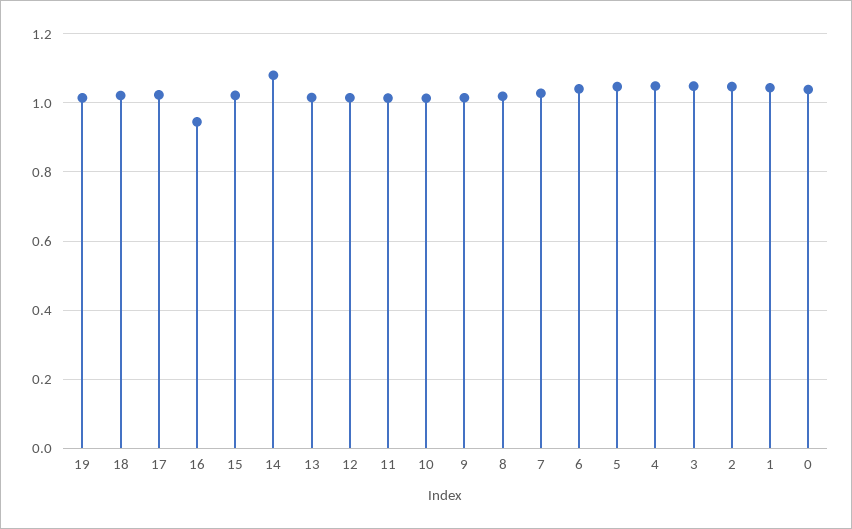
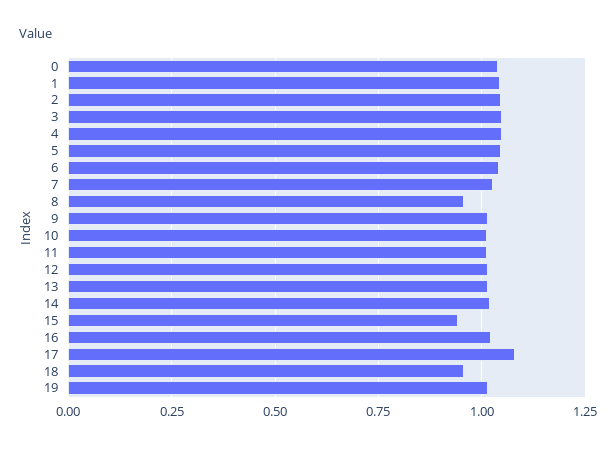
18: 1.02 -> 0.95
17: 1.02 -> 1.075
16: 0.94 -> 1.025
15: 1.02 -> 0.95
14: 1.08 -> 1.025
8: 1.02 -> 0.95

